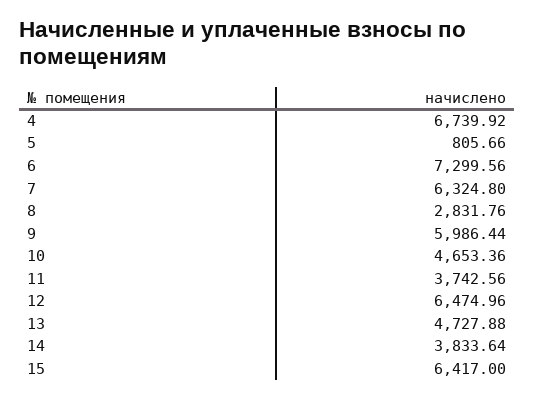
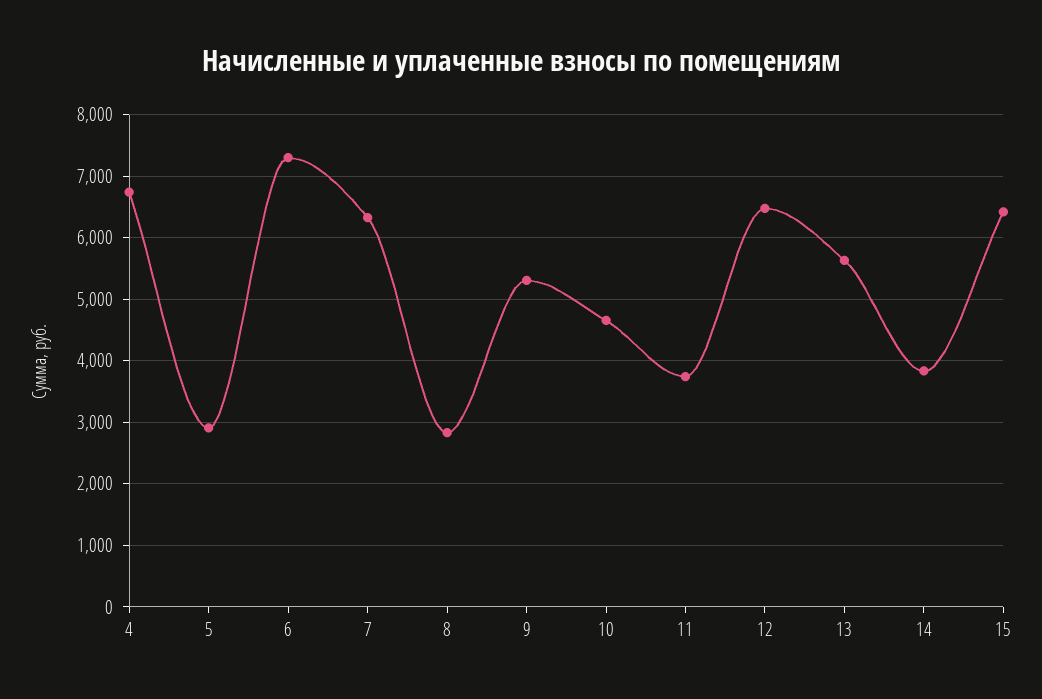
5: 805.66 -> 2900
9: 5986.44 -> 5300
13: 4727.88 -> 5600

